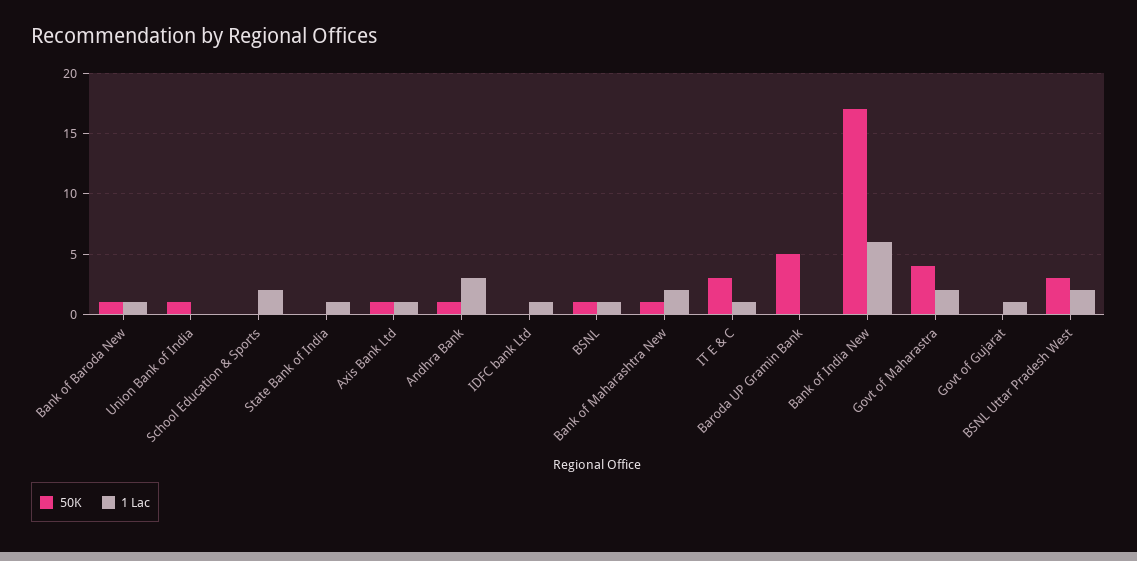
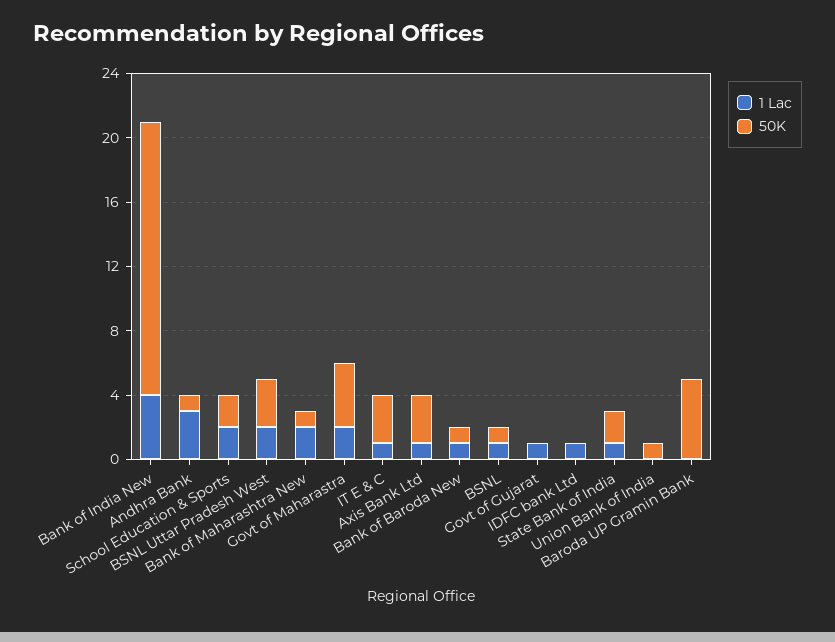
50K, School Education & Sports: 0 -> 2
50K, State Bank of India: 0 -> 2
50K, Axis Bank Ltd: 1 -> 3
1 Lac, Bank of India New: 6 -> 4

